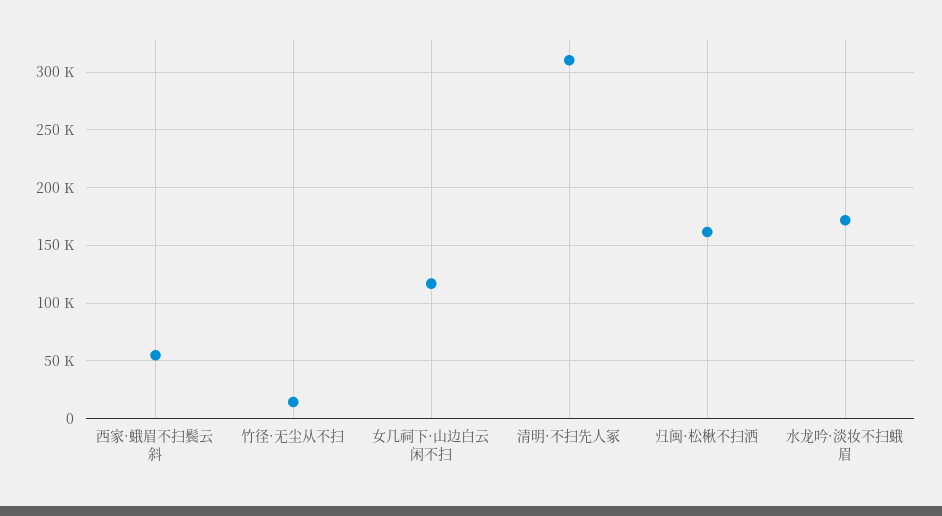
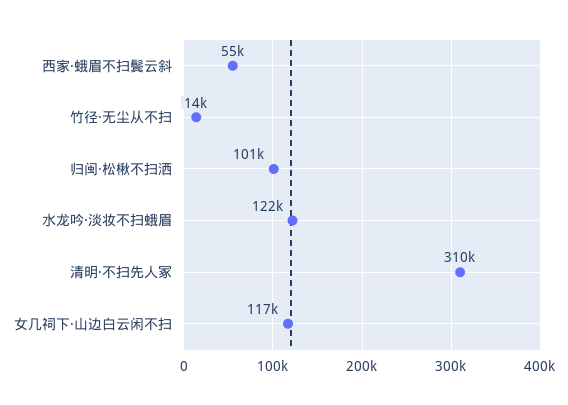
归闽·松楸不扫洒: 160000 -> 101000
水龙吟·淡妆不扫蛾眉: 170000 -> 122000

